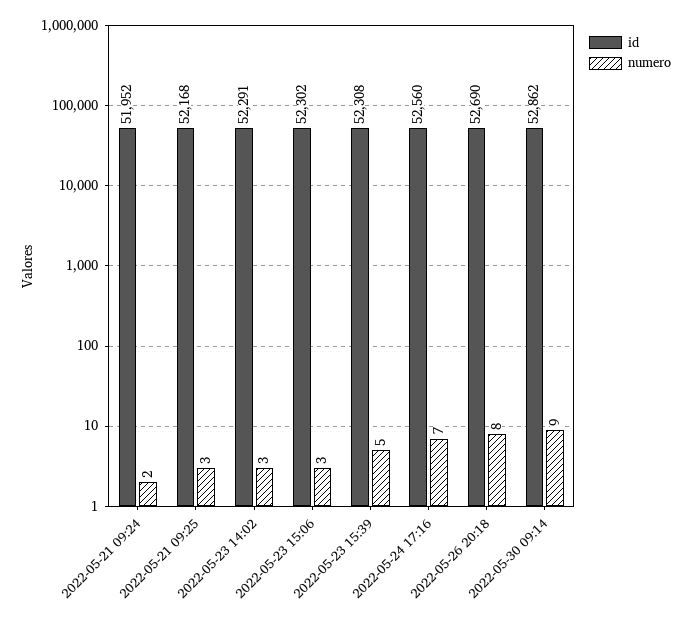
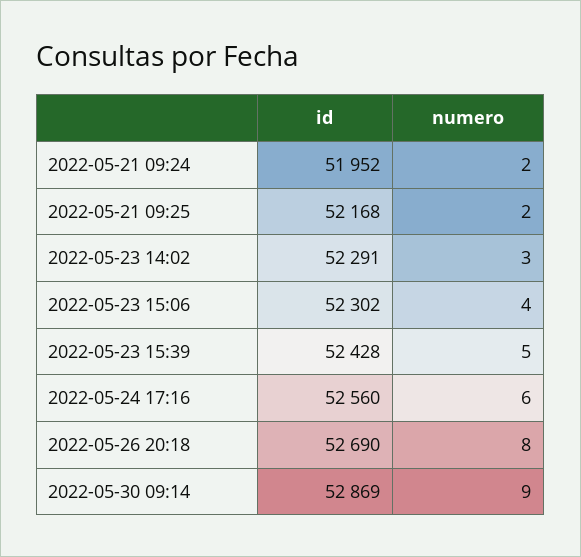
numero, 2022-05-21 09:25: 3 -> 2
numero, 2022-05-23 15:06: 3 -> 4
id, 2022-05-23 15:39: 52308 -> 52428
numero, 2022-05-24 17:16: 7 -> 6
id, 2022-05-30 09:14: 52862 -> 52869

